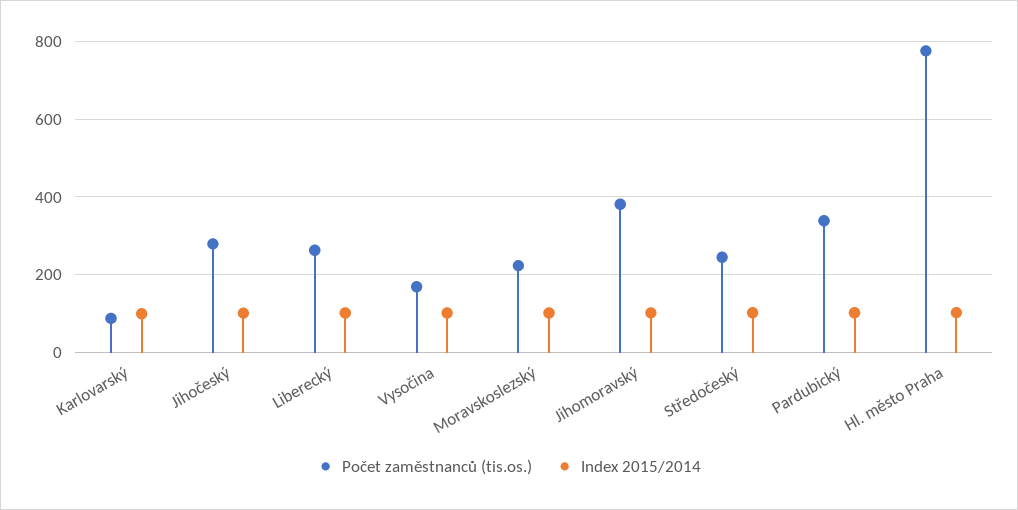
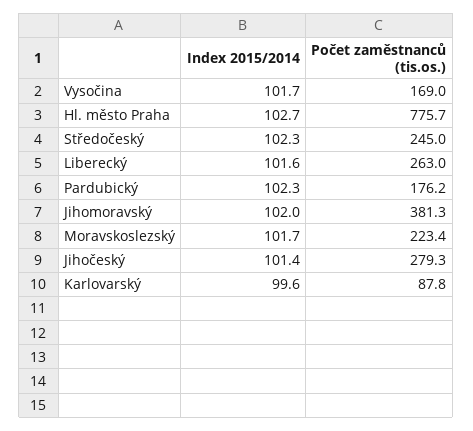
Počet zaměstnanců (tis.os.), Pardubický: 340 -> 176.2

